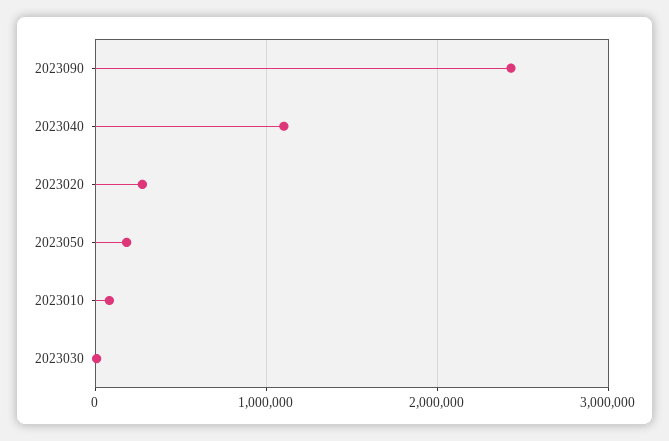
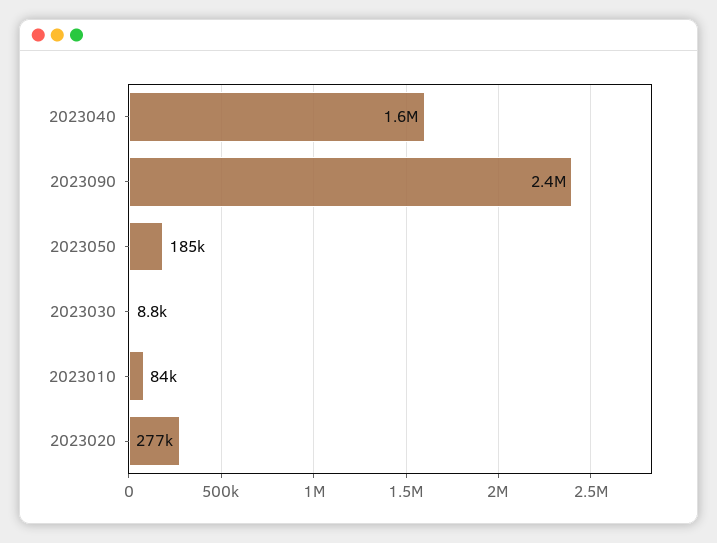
2023040: 1100000 -> 1600000

